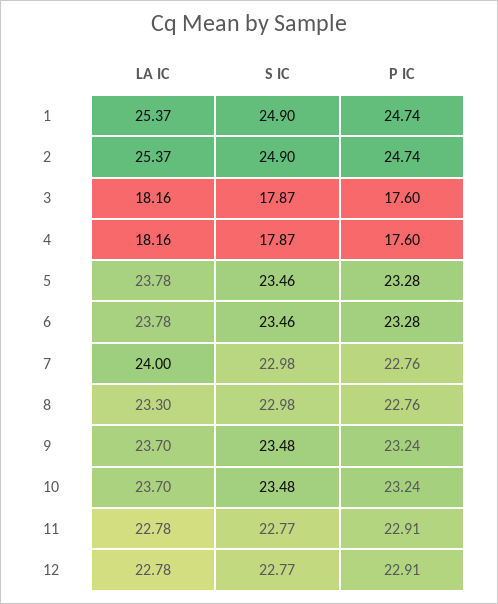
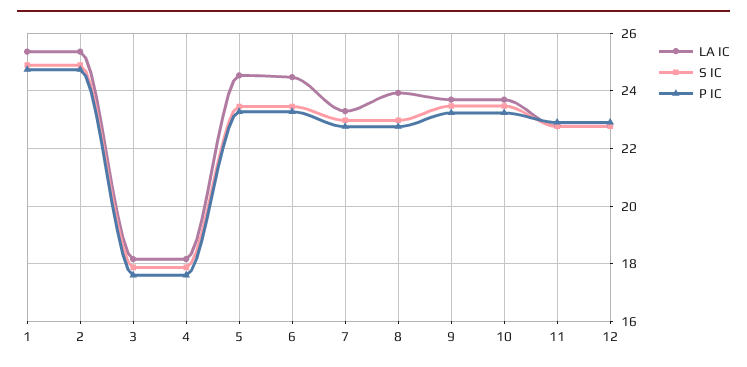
LA IC, 5: 23.78 -> 24.5
LA IC, 6: 23.78 -> 24.5
LA IC, 7: 24 -> 23.25
LA IC, 8: 23.3 -> 24

